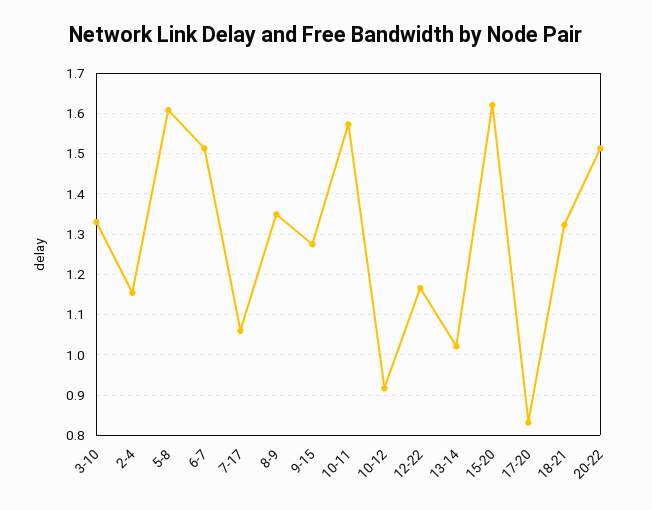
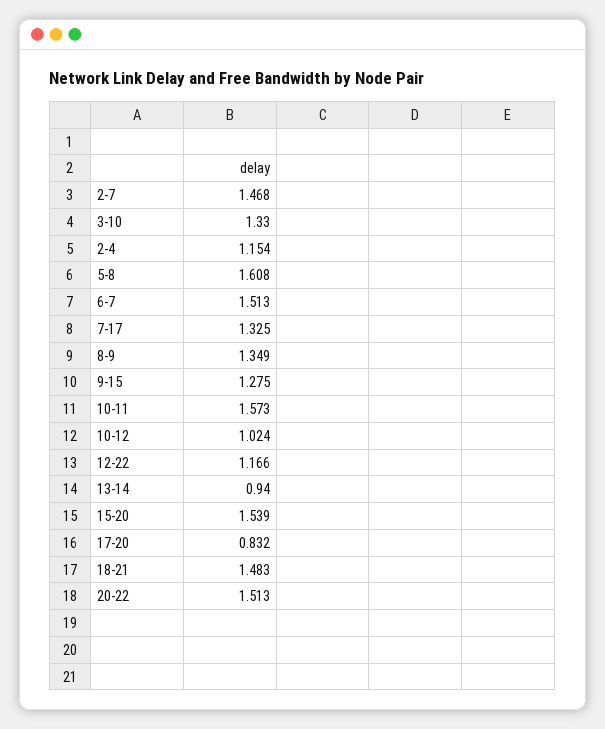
7-17: 1.06 -> 1.325
10-12: 0.92 -> 1.024
13-14: 1.02 -> 0.94
15-20: 1.62 -> 1.539
18-21: 1.32 -> 1.483
2-7: none -> 1.468

